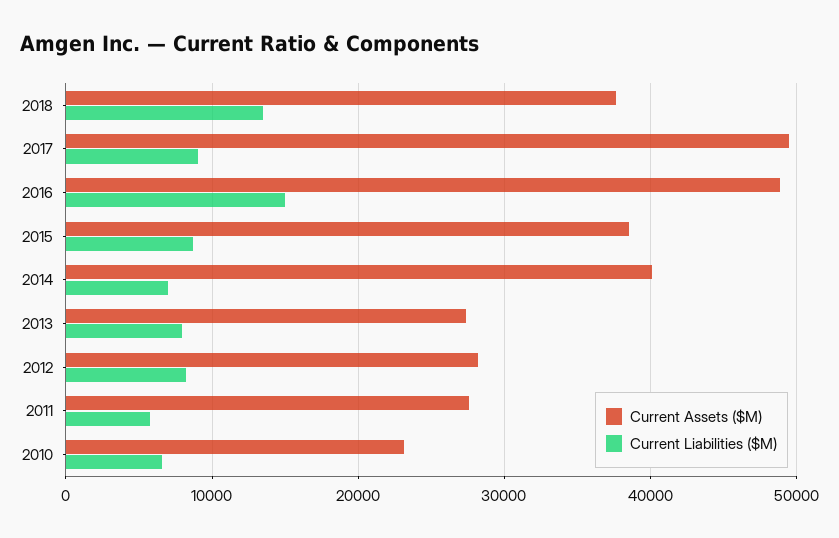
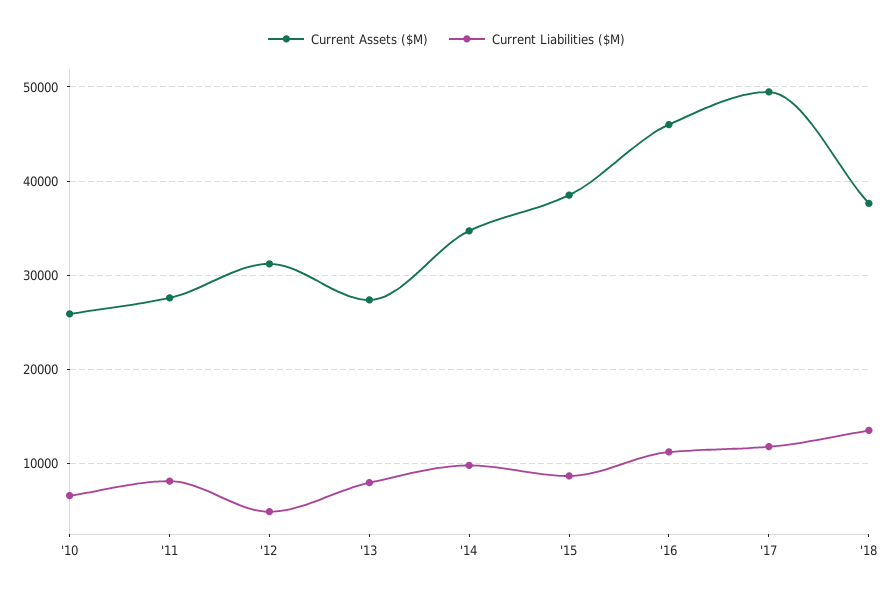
Current Liabilities ($M), 2017: 9000 -> 12000
Current Assets ($M), 2016: 49000 -> 46000
Current Liabilities ($M), 2016: 15000 -> 11000
Current Assets ($M), 2014: 40000 -> 35000
Current Liabilities ($M), 2014: 7000 -> 10000
Current Assets ($M), 2012: 28000 -> 31000
Current Liabilities ($M), 2012: 8000 -> 5000
Current Liabilities ($M), 2011: 6000 -> 8000
Current Assets ($M), 2010: 23000 -> 26000

